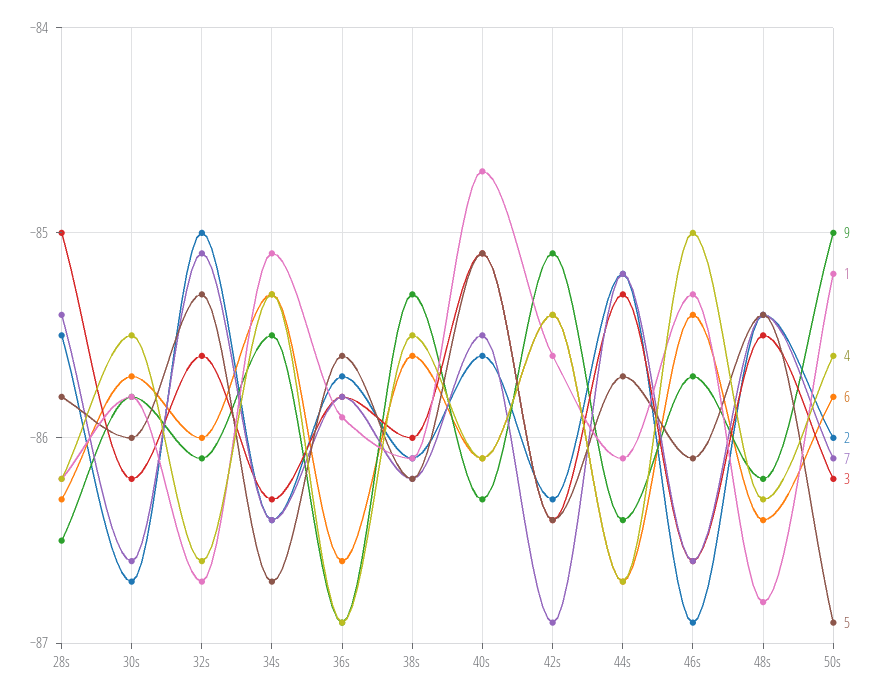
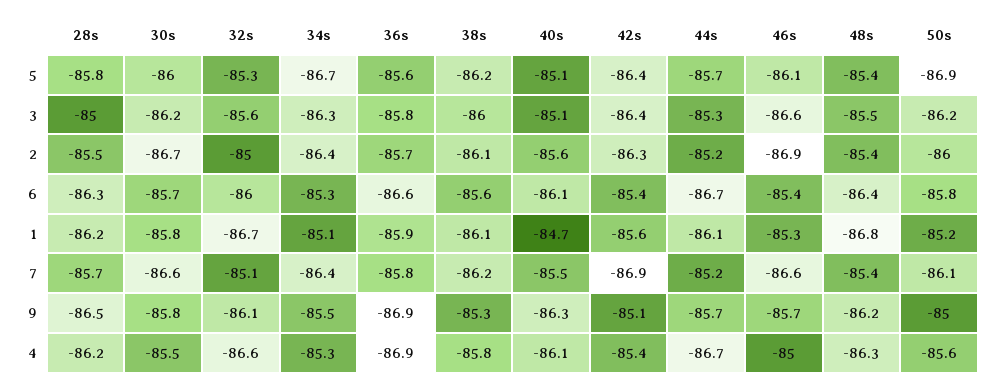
7, 28s: -85.4 -> -85.7
4, 38s: -85.5 -> -85.8
9, 44s: -86.4 -> -85.7

